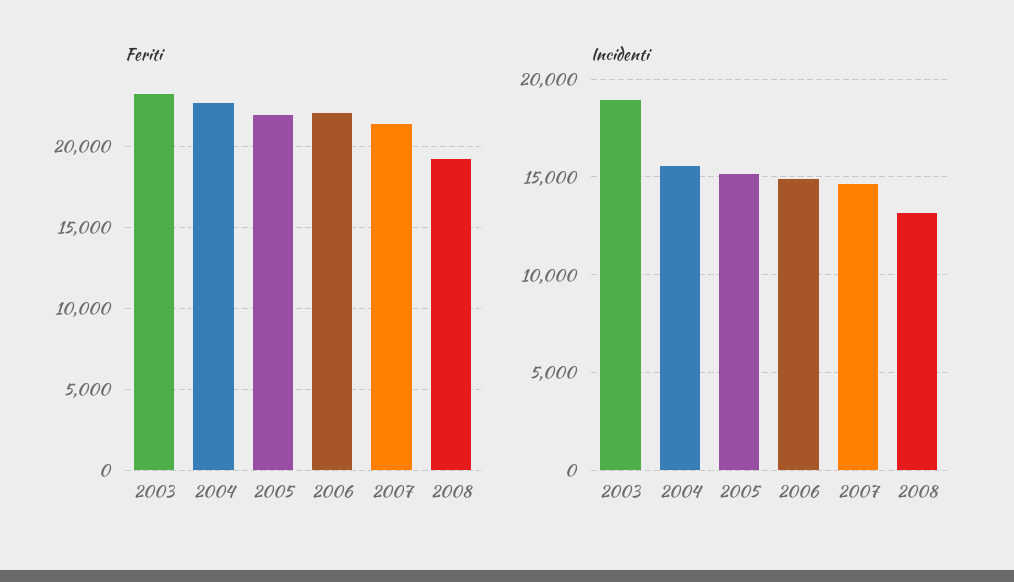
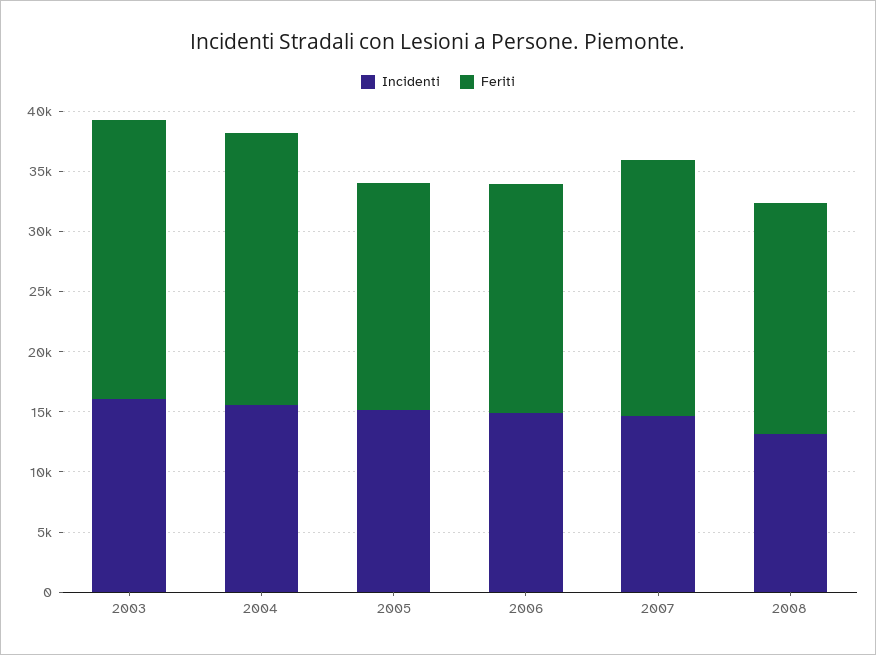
Feriti, 2005: 22000 -> 19000
Feriti, 2006: 22000 -> 19000
Incidenti, 2003: 19000 -> 16000

